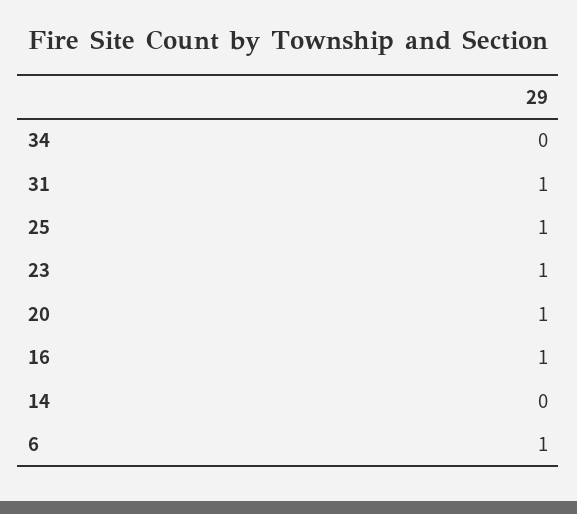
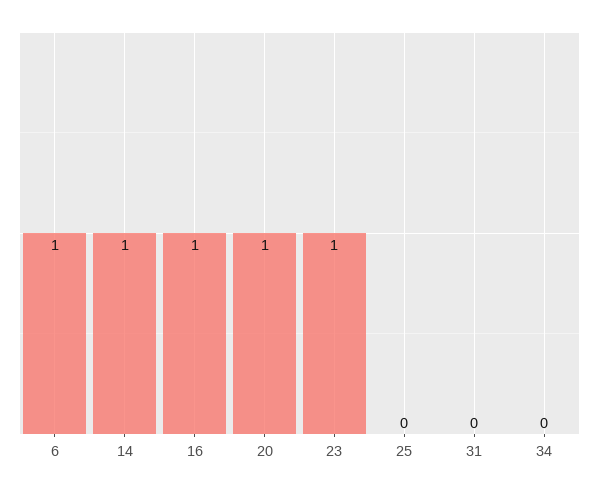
31: 1 -> 0
25: 1 -> 0
14: 0 -> 1

